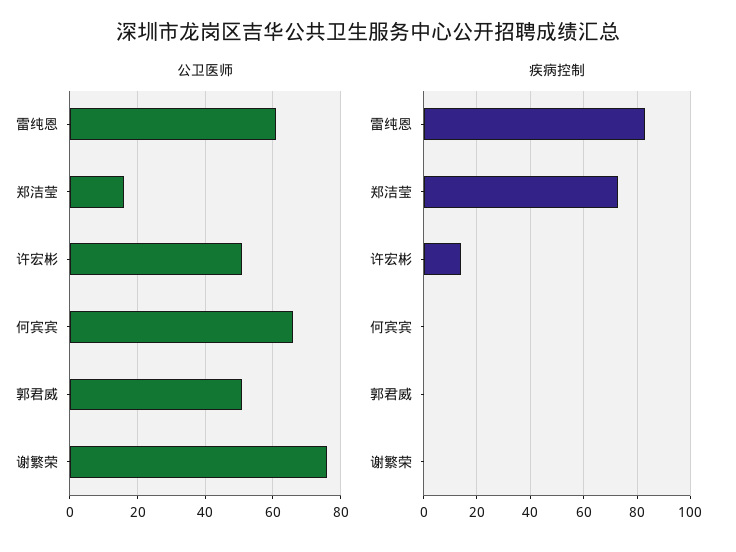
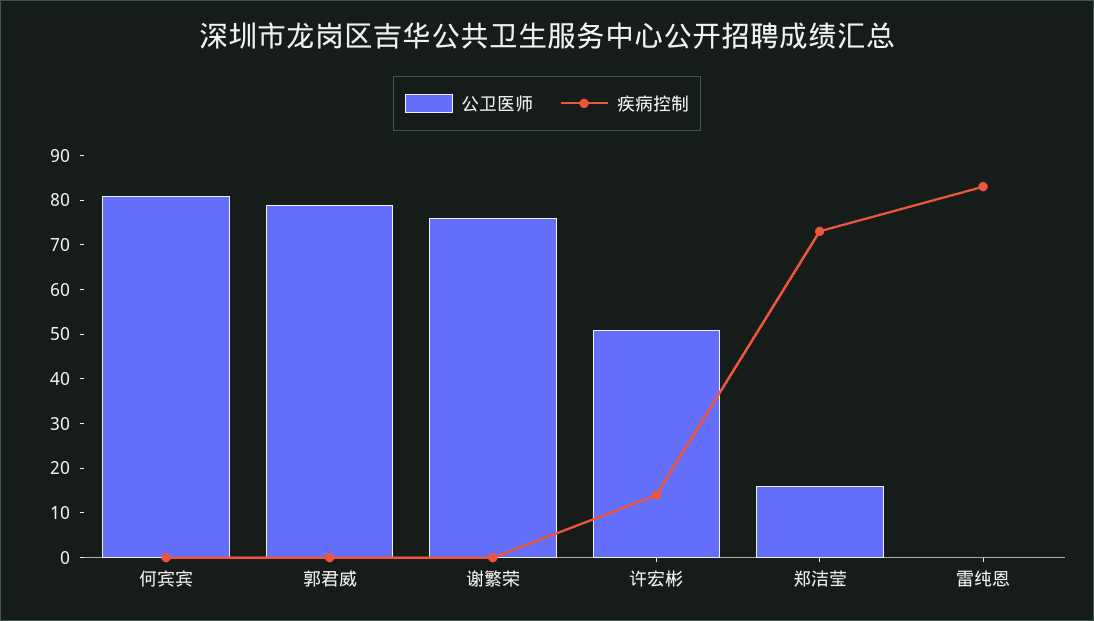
公卫医师, 雷纯恩: 60 -> 0
公卫医师, 何宾宾: 65 -> 80
公卫医师, 郭君威: 50 -> 80

